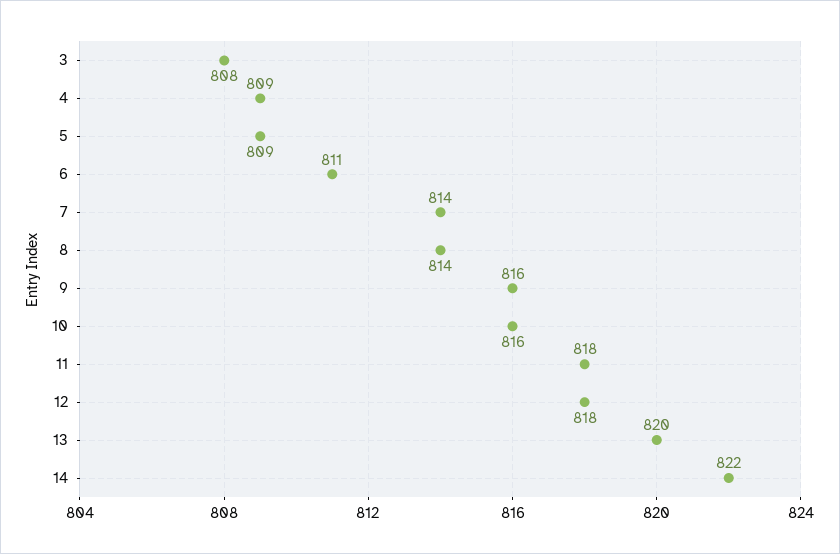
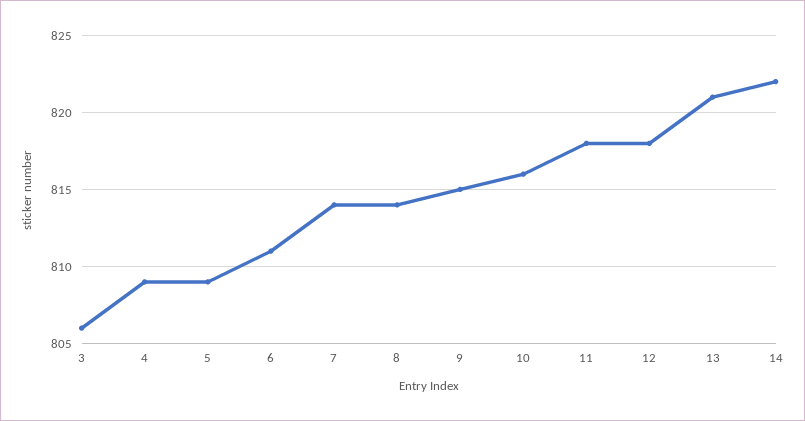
3: 808 -> 806
9: 816 -> 815
13: 820 -> 821

